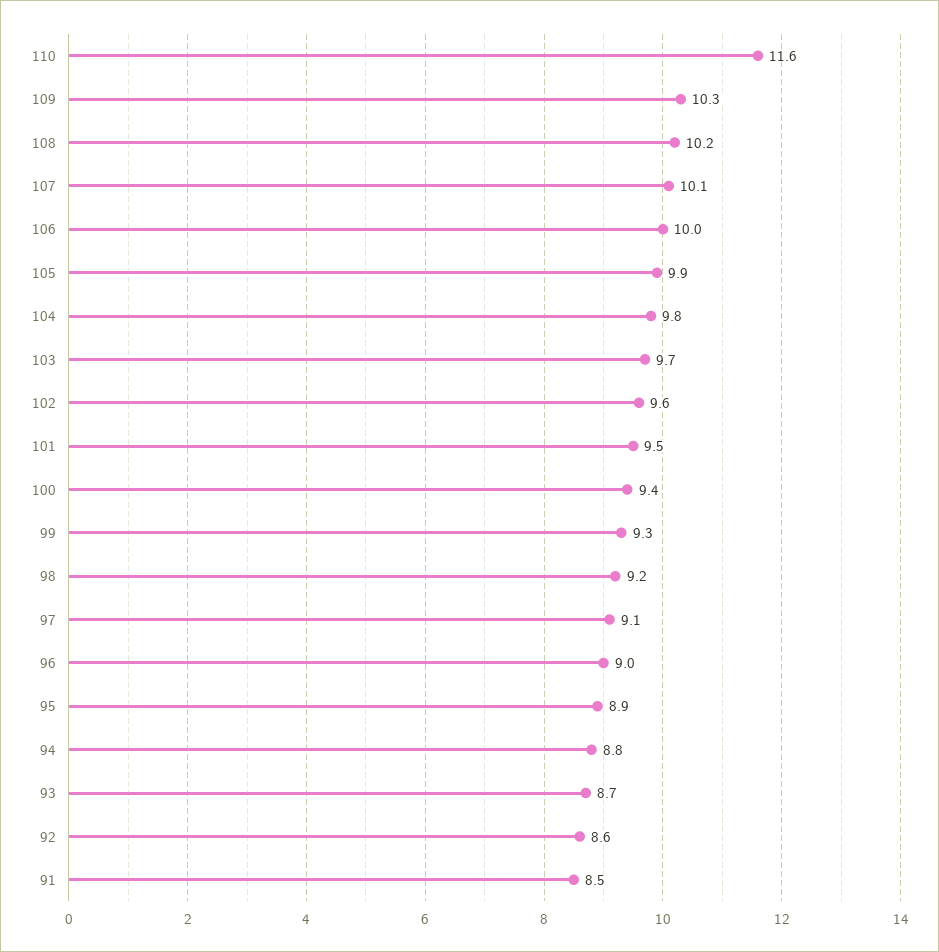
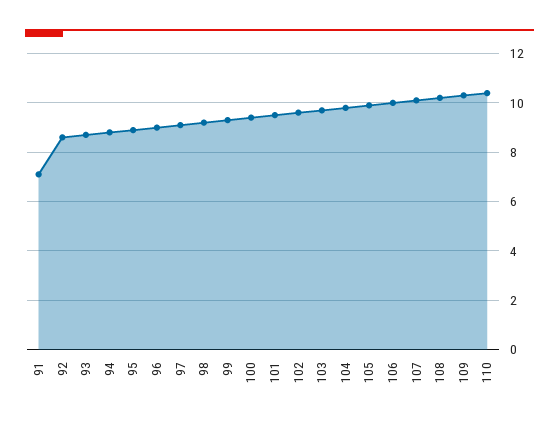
110: 11.6 -> 10.5
91: 8.5 -> 7

